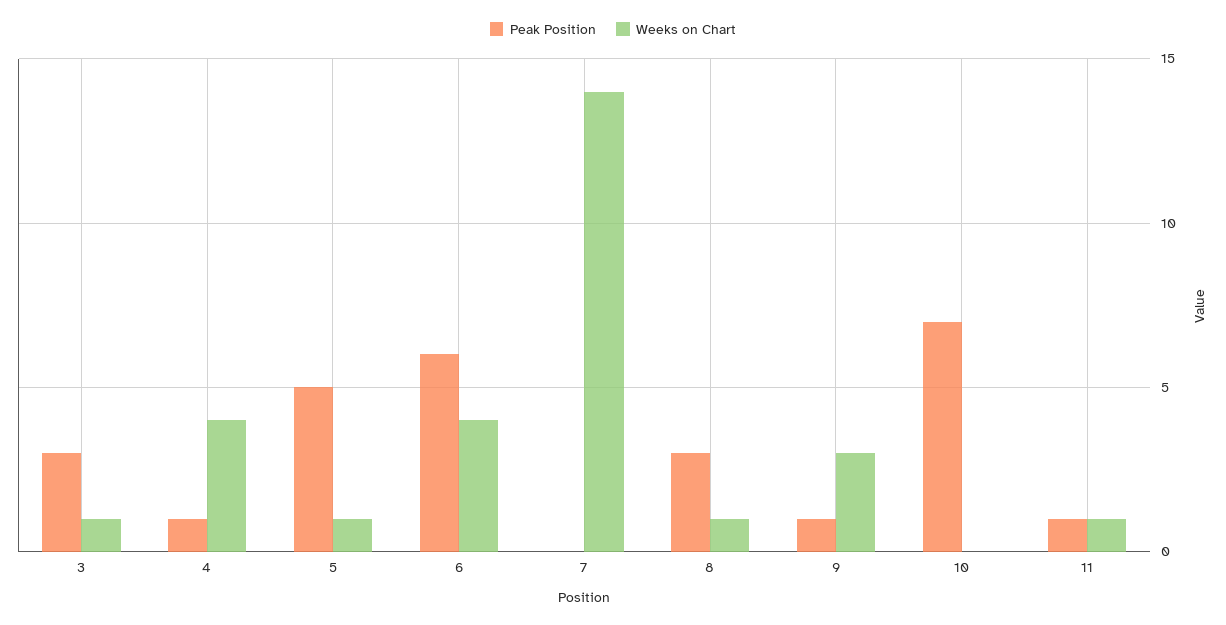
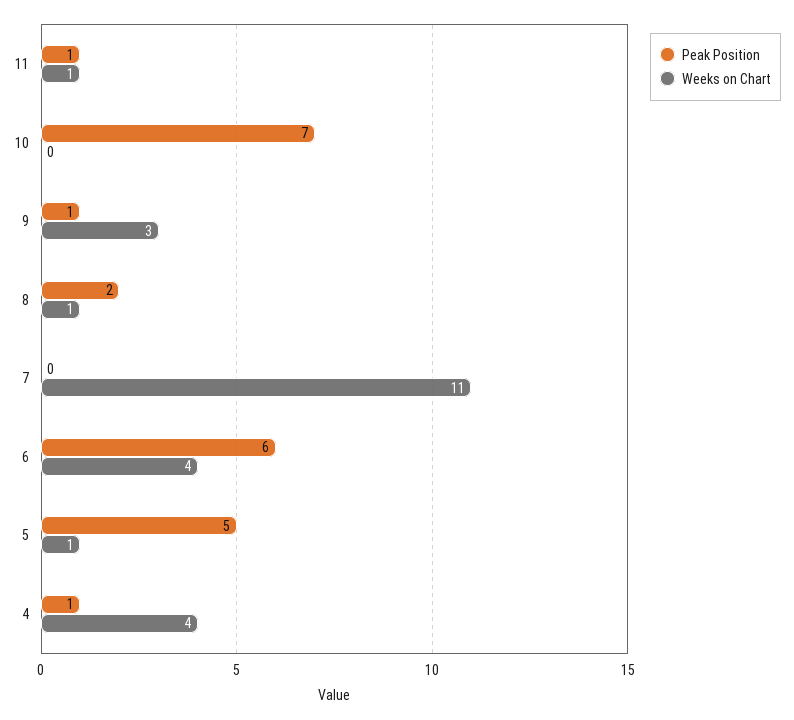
Peak Position, 3: 3 -> none
Weeks on Chart, 3: 1 -> none
Weeks on Chart, 7: 14 -> 11
Peak Position, 8: 3 -> 2

